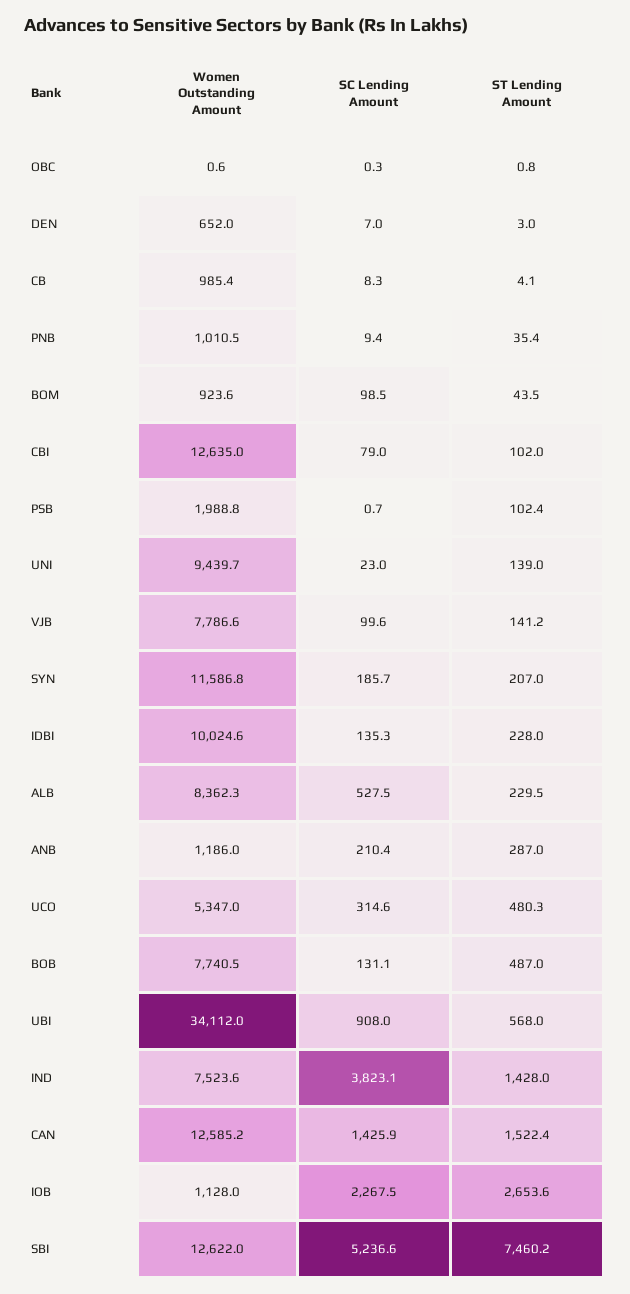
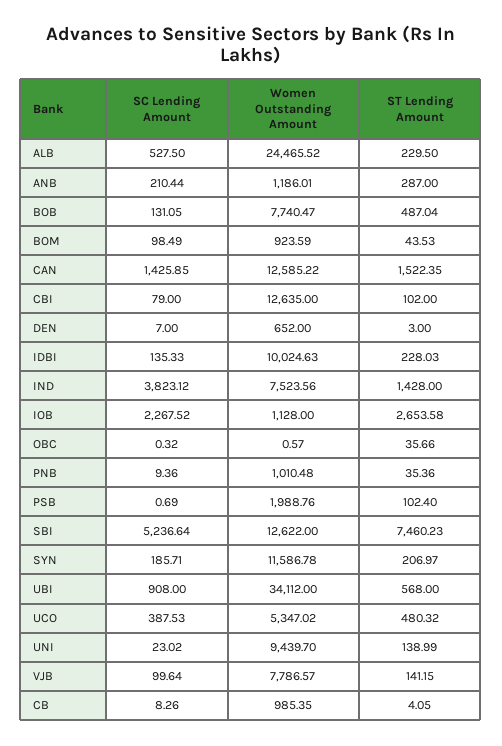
ST Lending Amount, OBC: 0.8 -> 35.66
Women Outstanding Amount, ALB: 8362.3 -> 24465.52
SC Lending Amount, UCO: 314.6 -> 387.53

